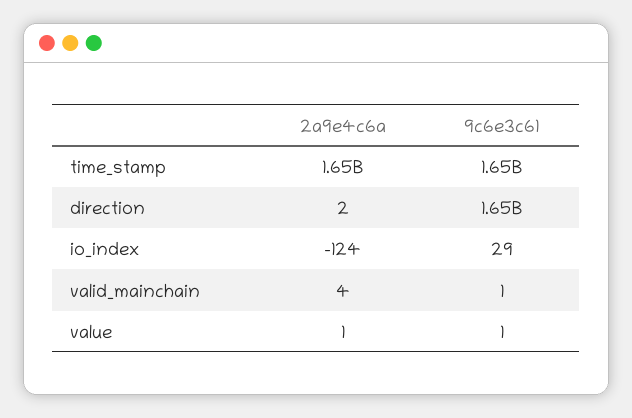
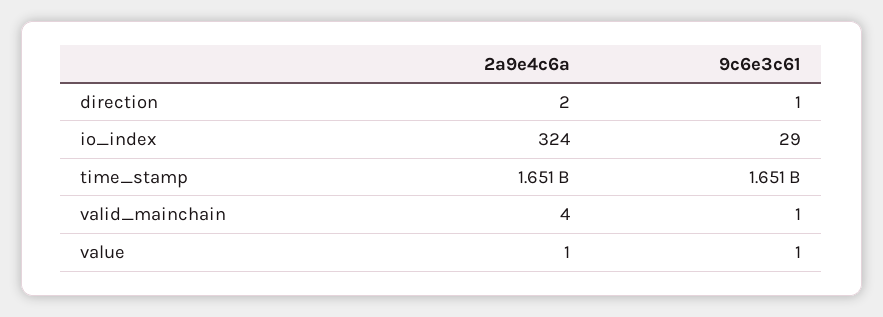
9c6e3c61, direction: 1650000000 -> 1
2a9e4c6a, io_index: -124 -> 324

